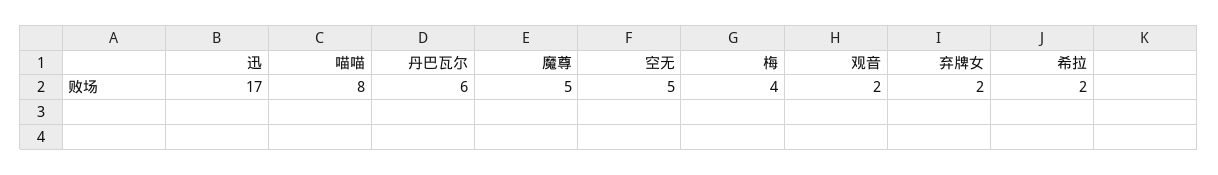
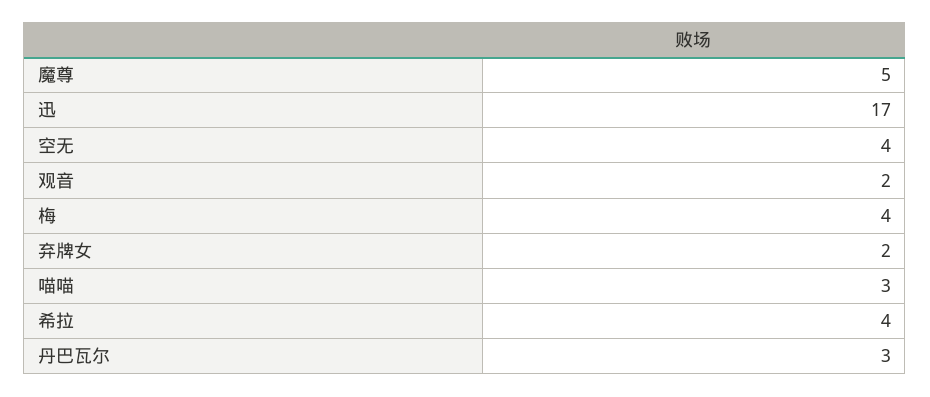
喵喵: 8 -> 3
丹巴瓦尔: 6 -> 3
空无: 5 -> 4
希拉: 2 -> 4

